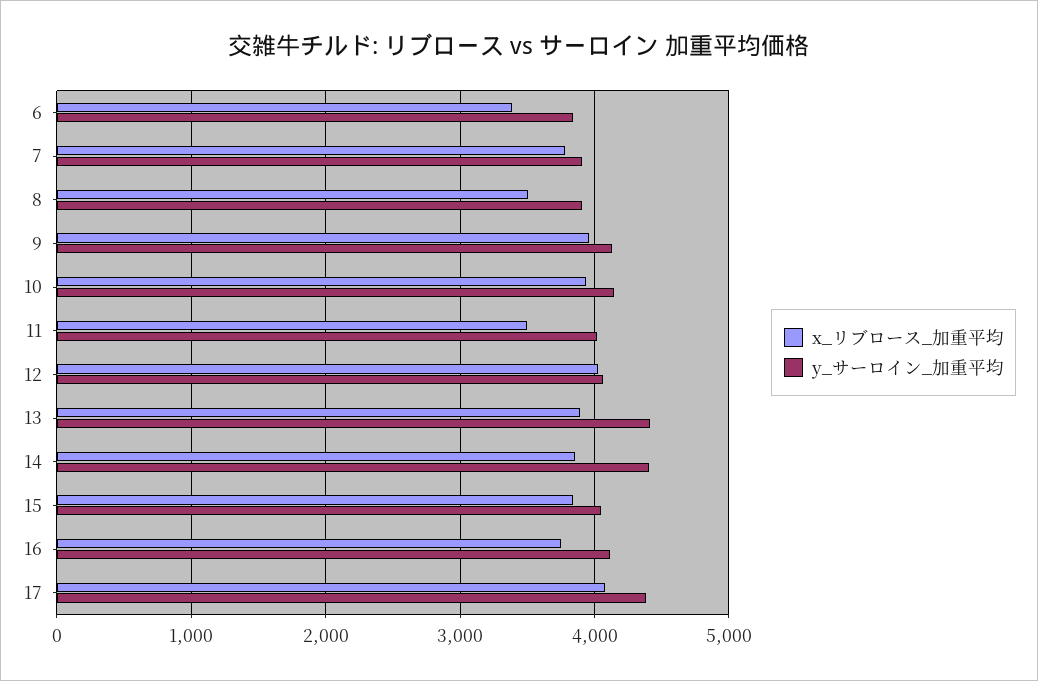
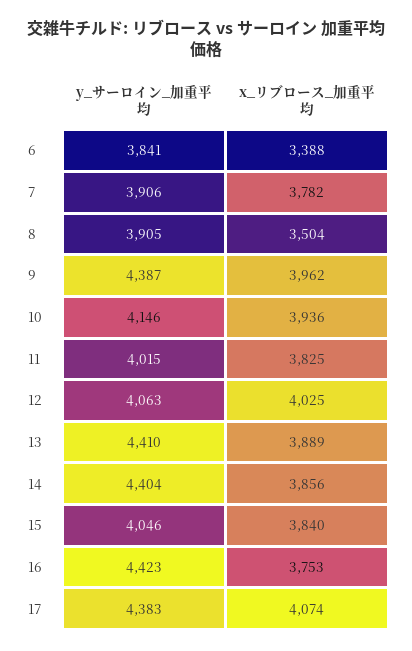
y_サーロイン_加重平均, 9: 4100 -> 4387
x_リブロース_加重平均, 11: 3500 -> 3825
y_サーロイン_加重平均, 16: 4100 -> 4423

